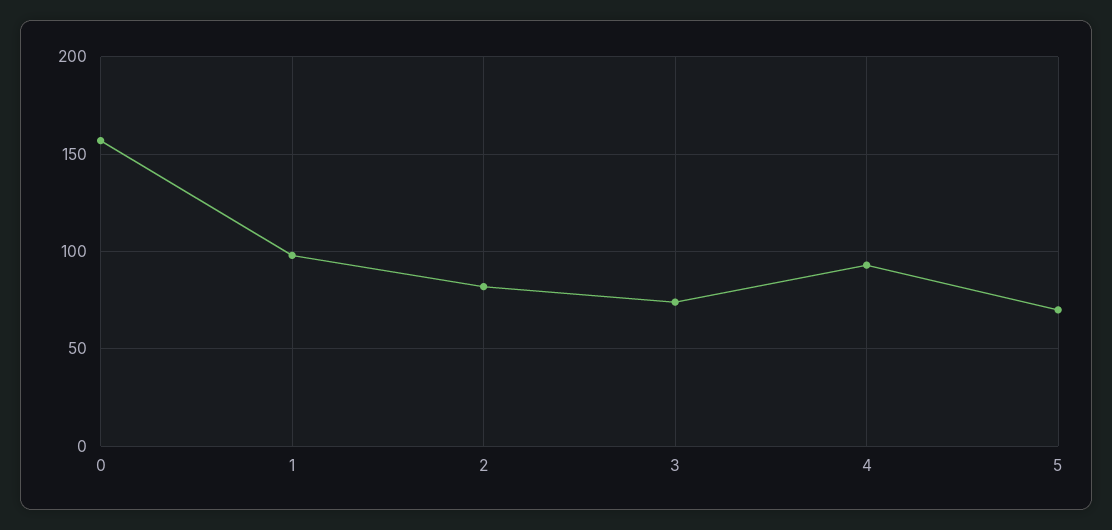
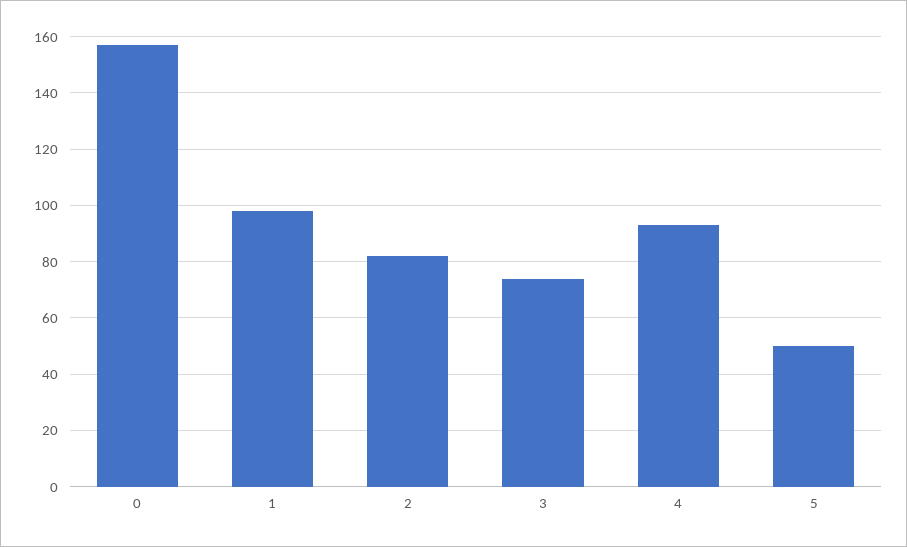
5: 70 -> 50

